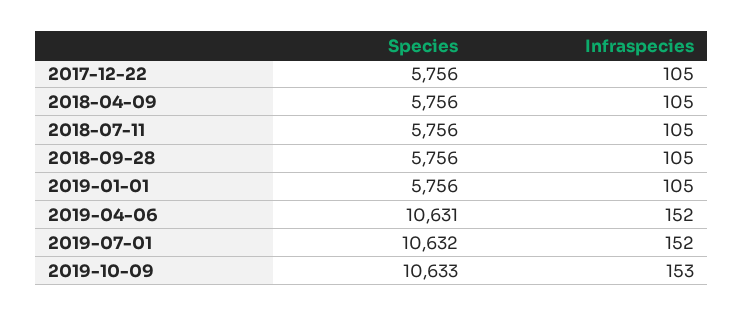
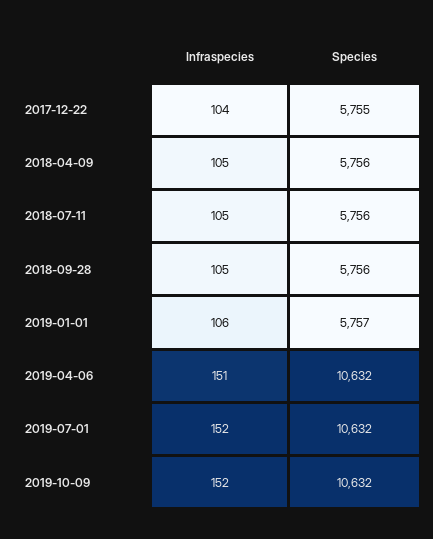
Species, 2017-12-22: 5756 -> 5755
Infraspecies, 2017-12-22: 105 -> 104
Species, 2019-01-01: 5756 -> 5757
Infraspecies, 2019-01-01: 105 -> 106
Species, 2019-04-06: 10631 -> 10632
Infraspecies, 2019-04-06: 152 -> 151
Species, 2019-10-09: 10633 -> 10632
Infraspecies, 2019-10-09: 153 -> 152

